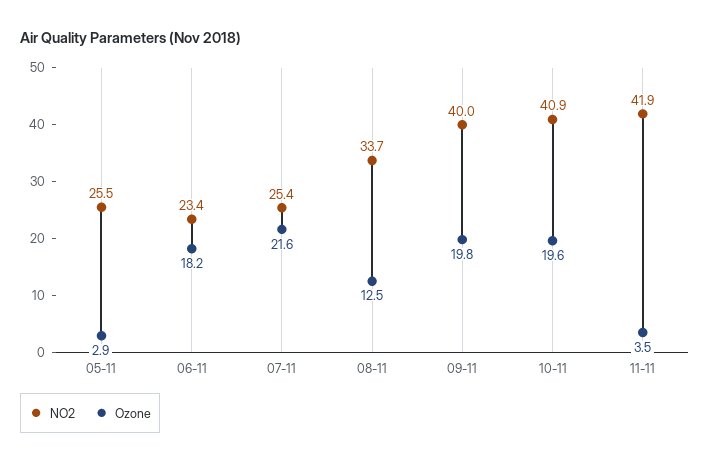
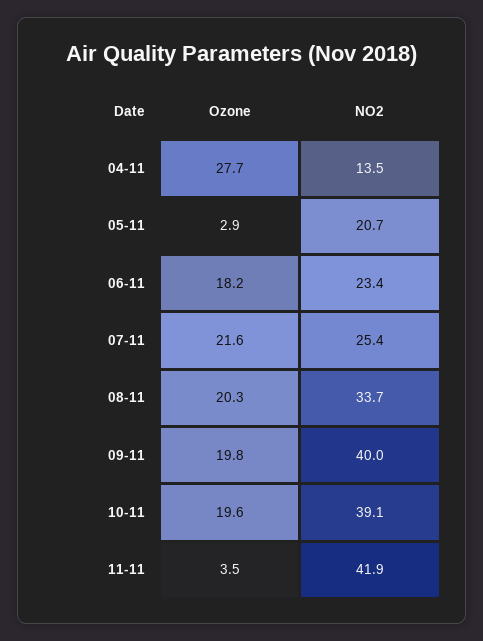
NO2, 05-11: 25.5 -> 20.7
Ozone, 08-11: 12.5 -> 20.3
NO2, 10-11: 40.9 -> 39.1
Ozone, 04-11: none -> 27.7
NO2, 04-11: none -> 13.5

